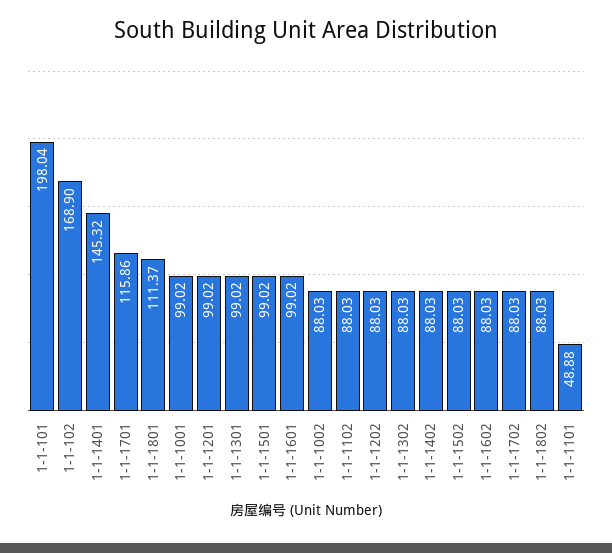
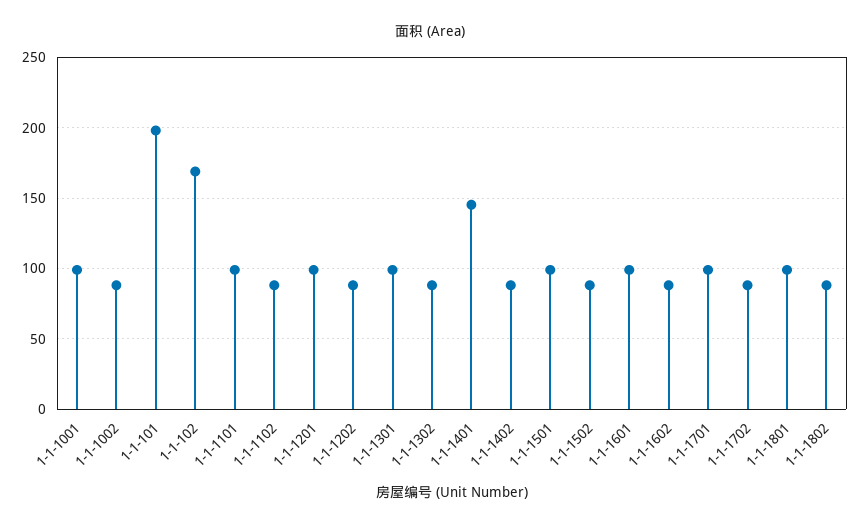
1-1-1701: 115.86 -> 100
1-1-1801: 111.37 -> 100
1-1-1101: 48.88 -> 100

